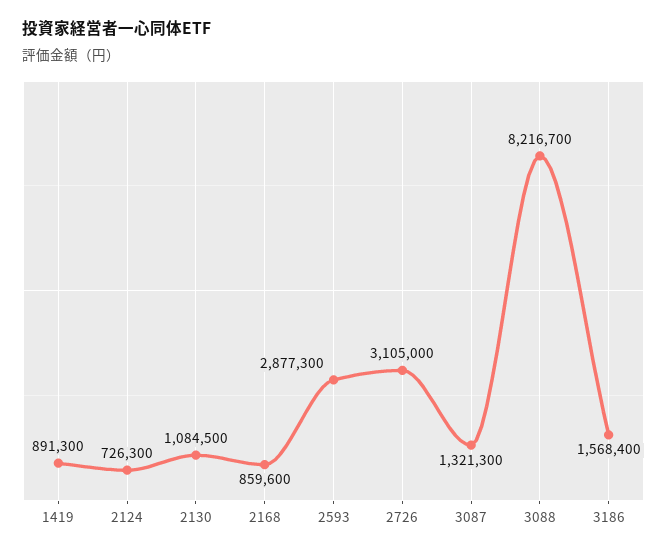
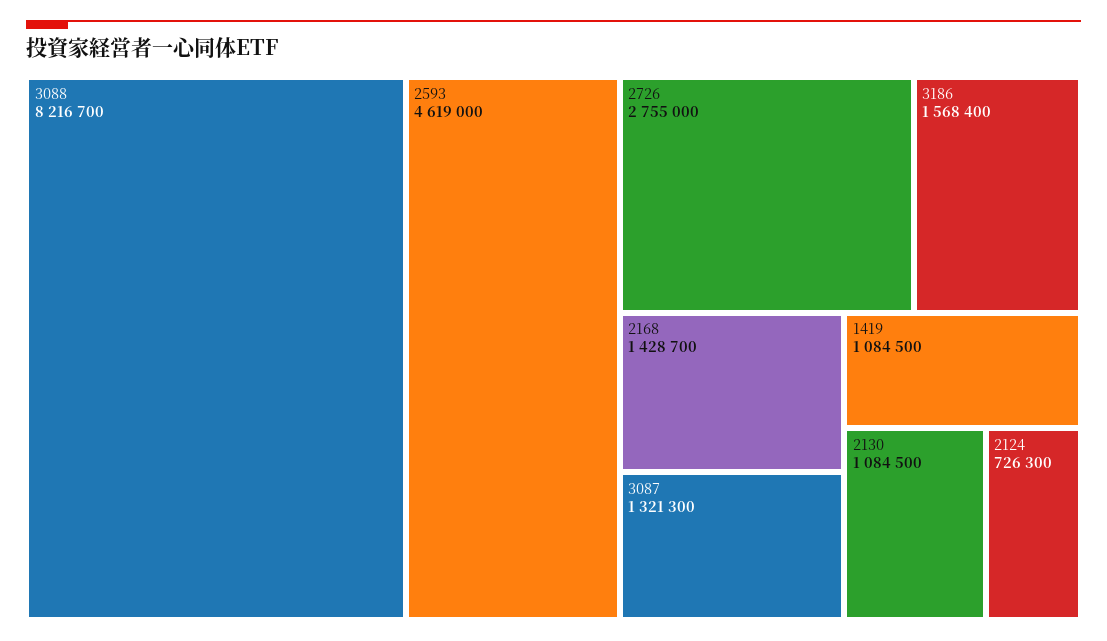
1419: 891300 -> 1084500
2168: 859600 -> 1428700
2593: 2877300 -> 4619000
2726: 3105000 -> 2755000

